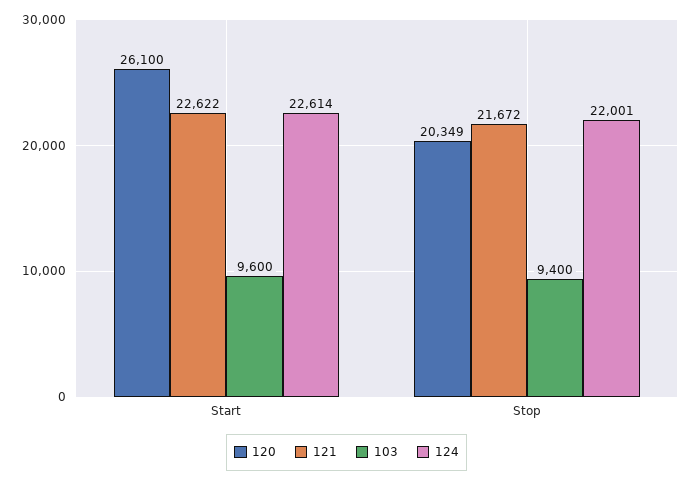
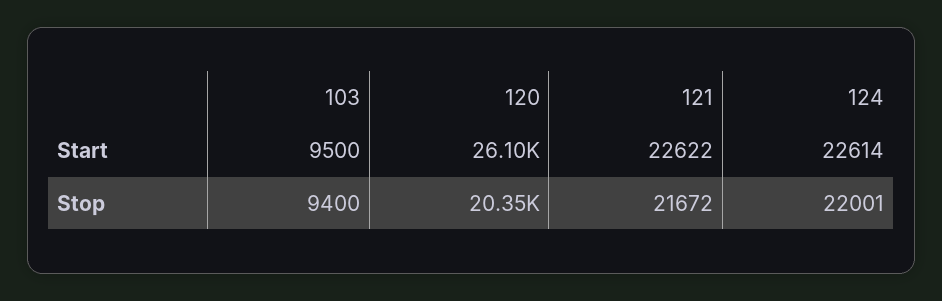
103, Start: 9600 -> 9500

